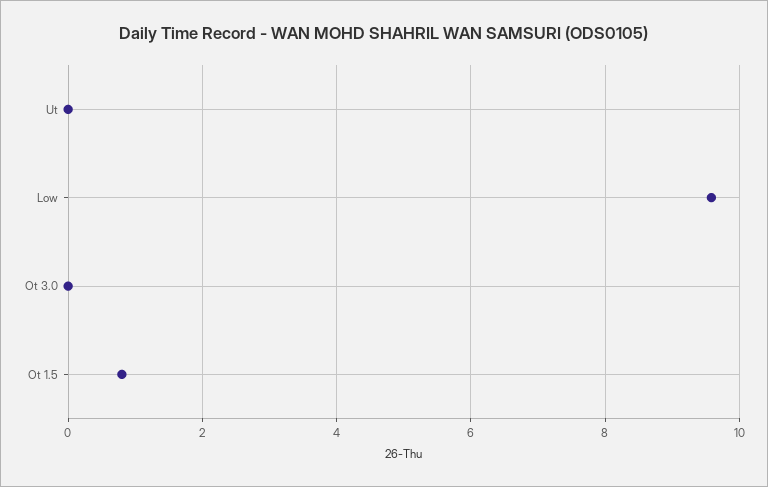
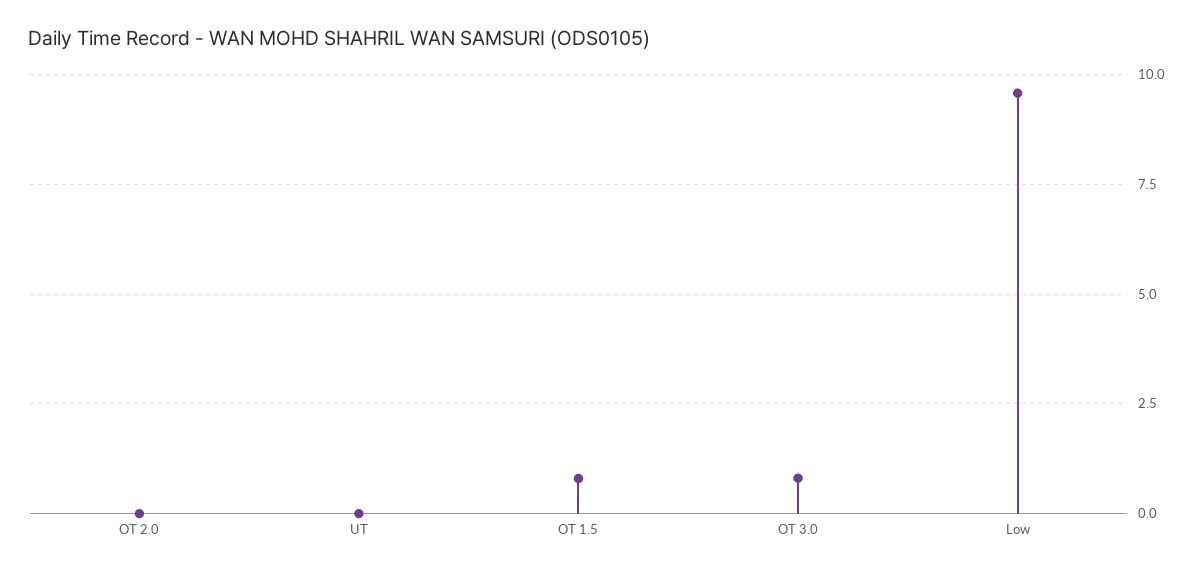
Ot 3.0: 0 -> 0.75
OT 2.0: none -> 0

